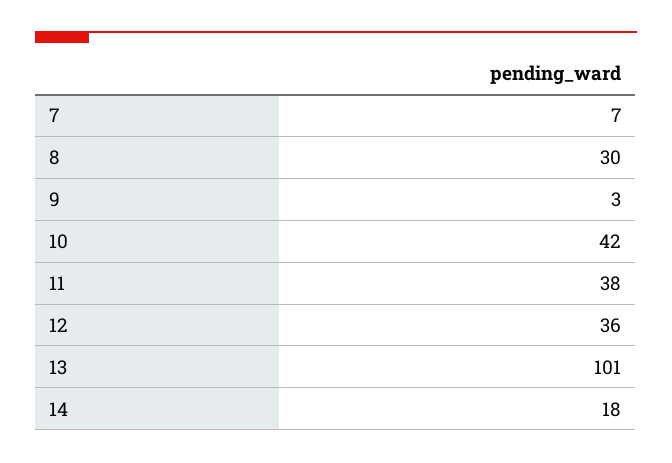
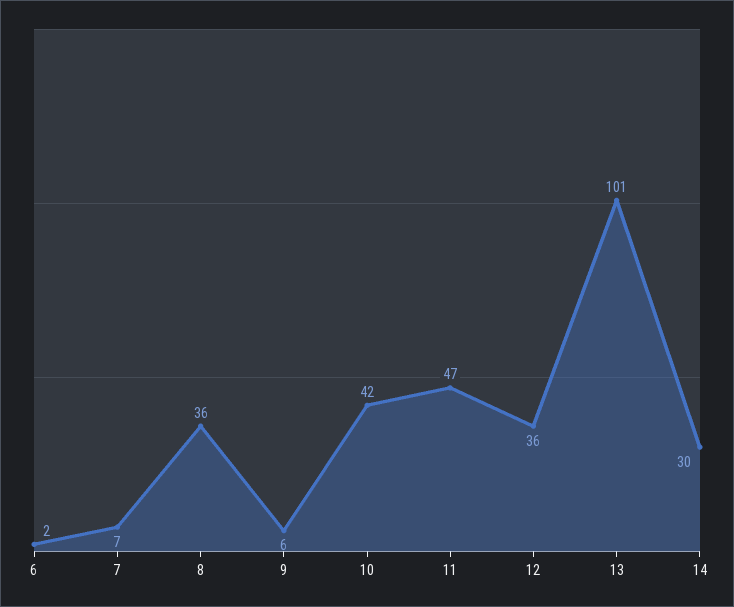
8: 30 -> 36
9: 3 -> 6
11: 38 -> 47
14: 18 -> 30
6: none -> 2

